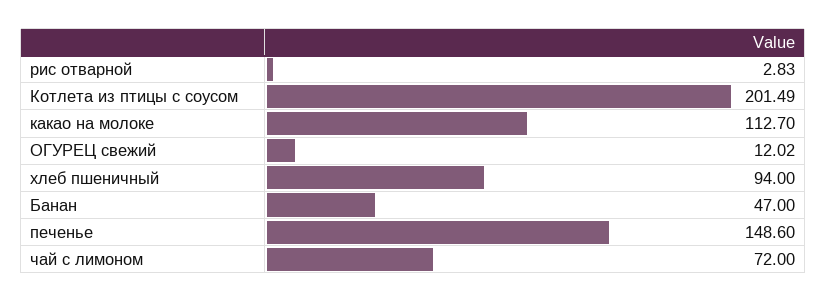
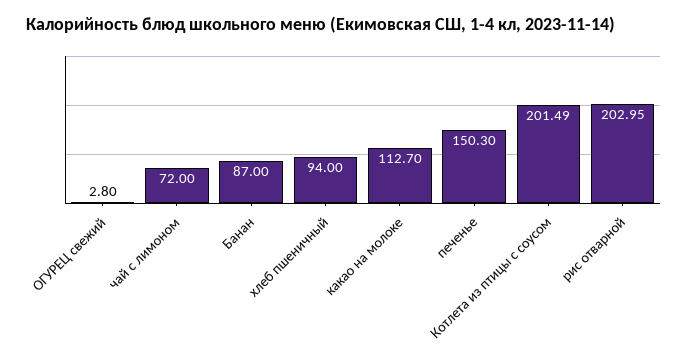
рис отварной: 2.83 -> 202.95
ОГУРЕЦ свежий: 12.02 -> 2.8
Банан: 47 -> 87
печенье: 148.6 -> 150.3

